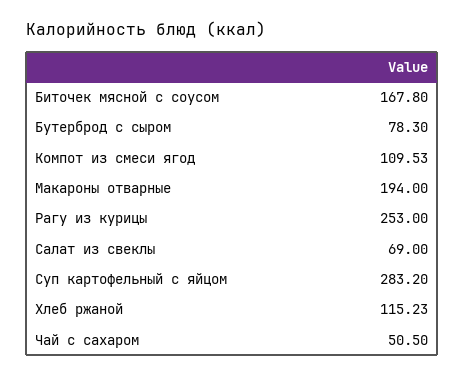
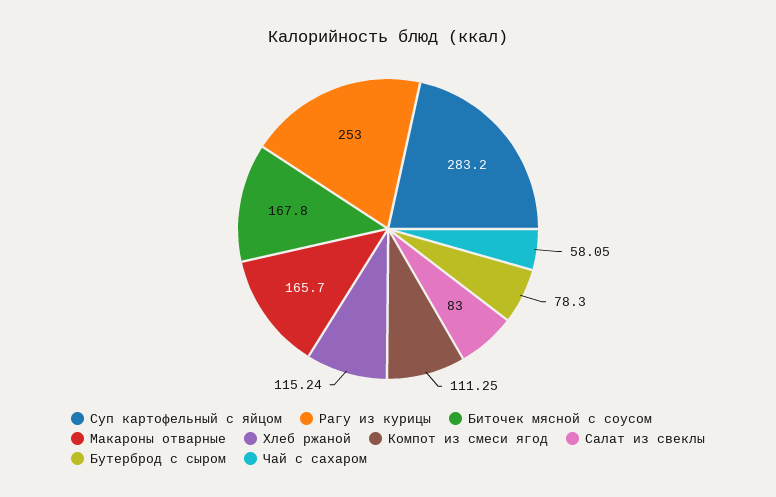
Компот из смеси ягод: 109.53 -> 111.25
Макароны отварные: 194 -> 165.7
Салат из свеклы: 69 -> 83
Хлеб ржаной: 115.23 -> 115.24
Чай с сахаром: 50.5 -> 58.05

